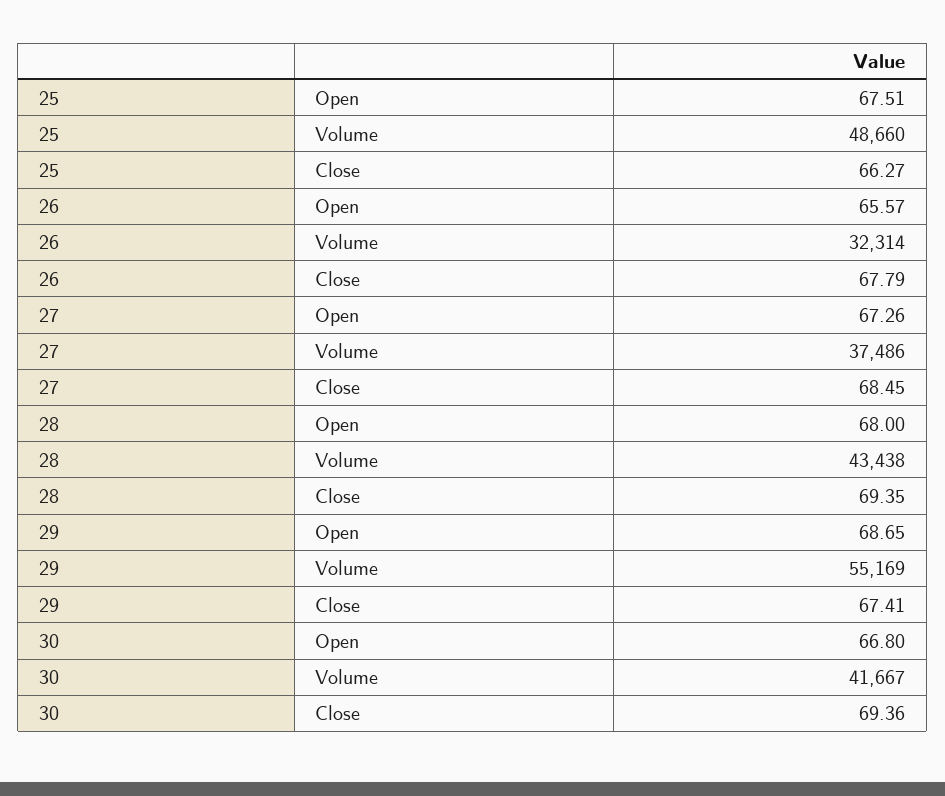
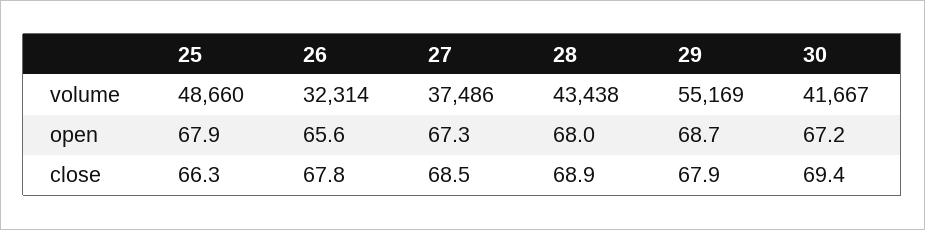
25, Open: 67.51 -> 67.9
28, Close: 69.35 -> 68.9
29, Close: 67.41 -> 67.9
30, Open: 66.8 -> 67.2

